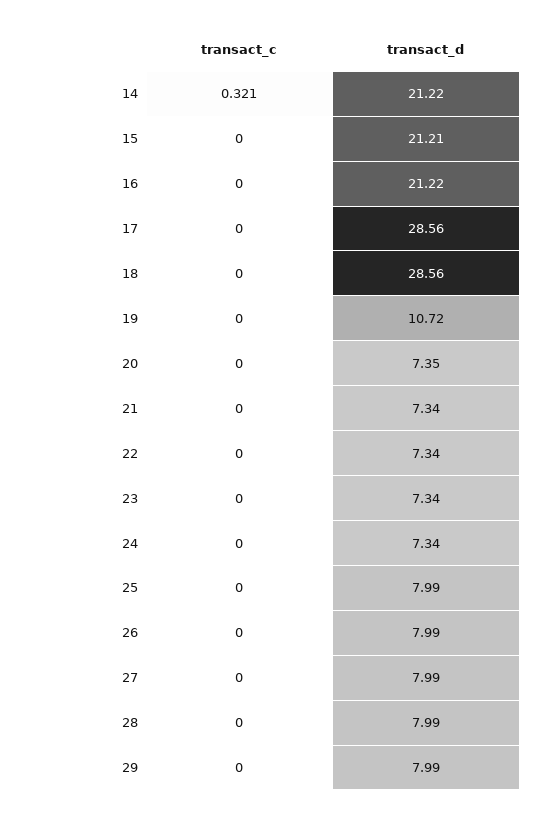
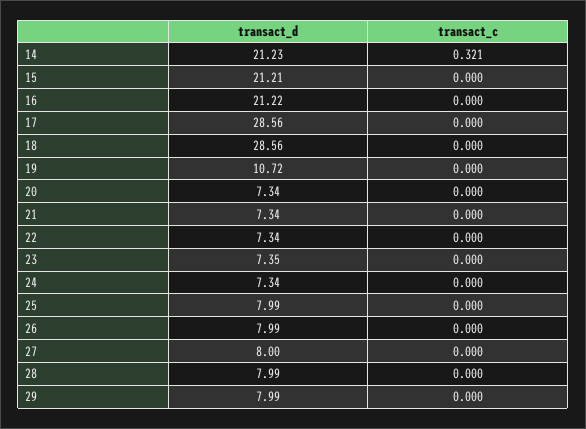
transact_d, 14: 21.22 -> 21.23
transact_d, 20: 7.35 -> 7.34
transact_d, 23: 7.34 -> 7.35
transact_d, 27: 7.99 -> 8

